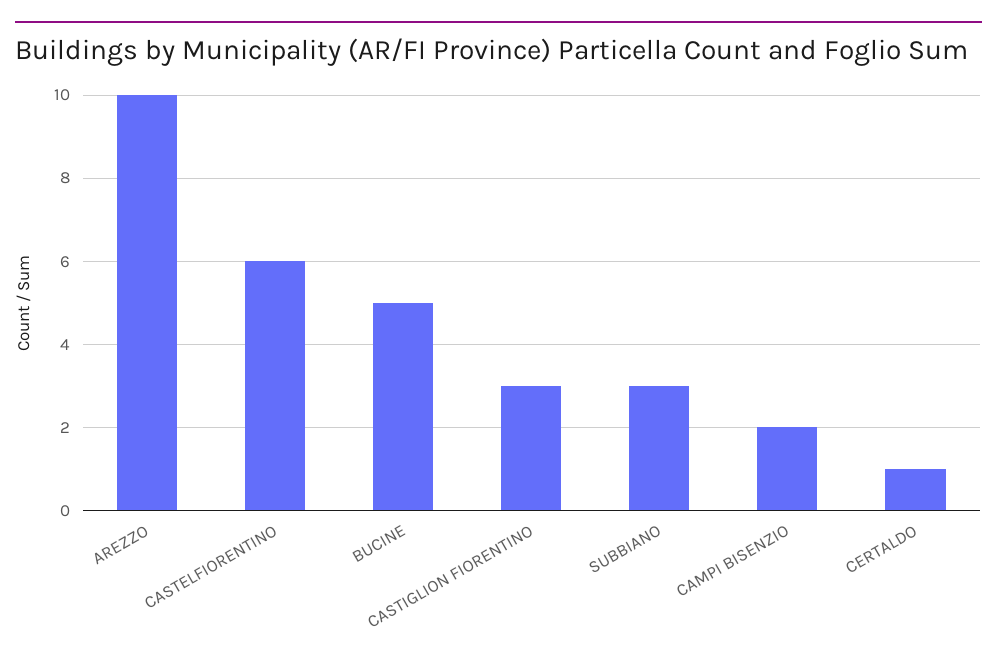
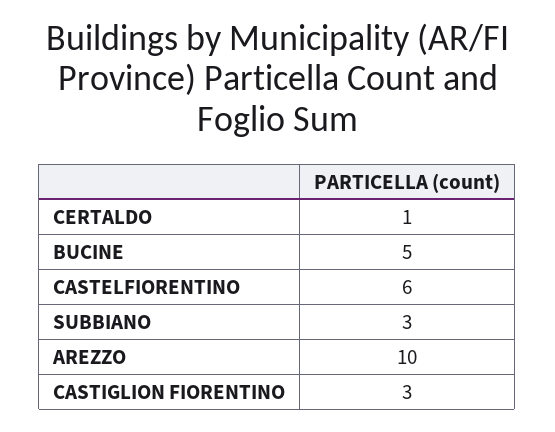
CAMPI BISENZIO: 2 -> none

